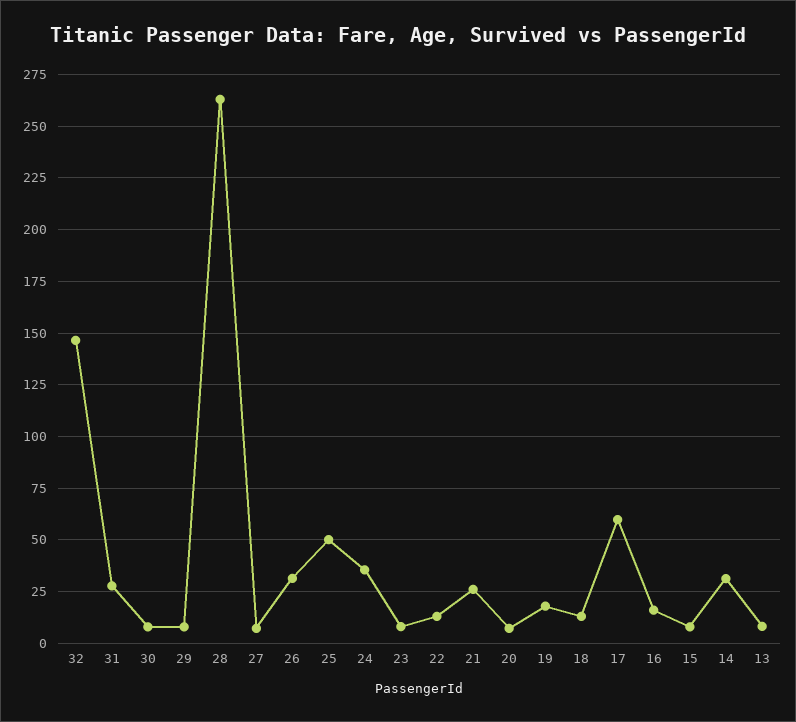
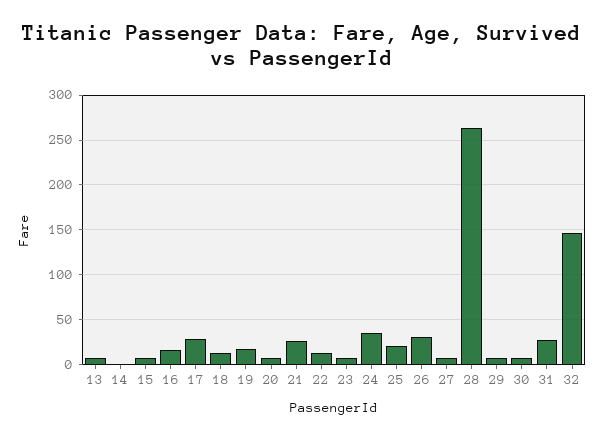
25: 50 -> 20
17: 60 -> 30
14: 30 -> 0

